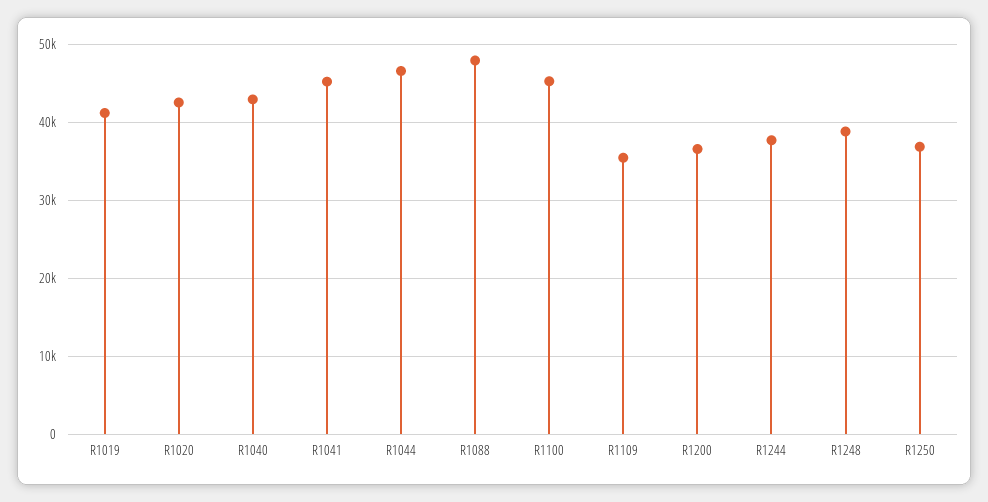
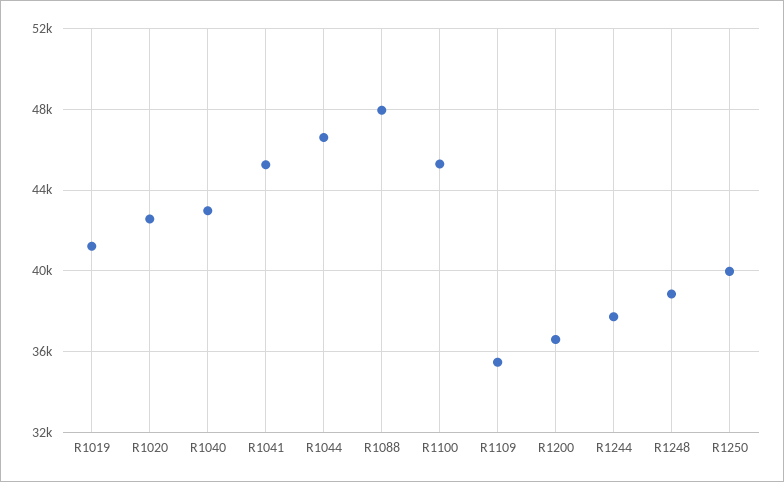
R1250: 37000 -> 40000

